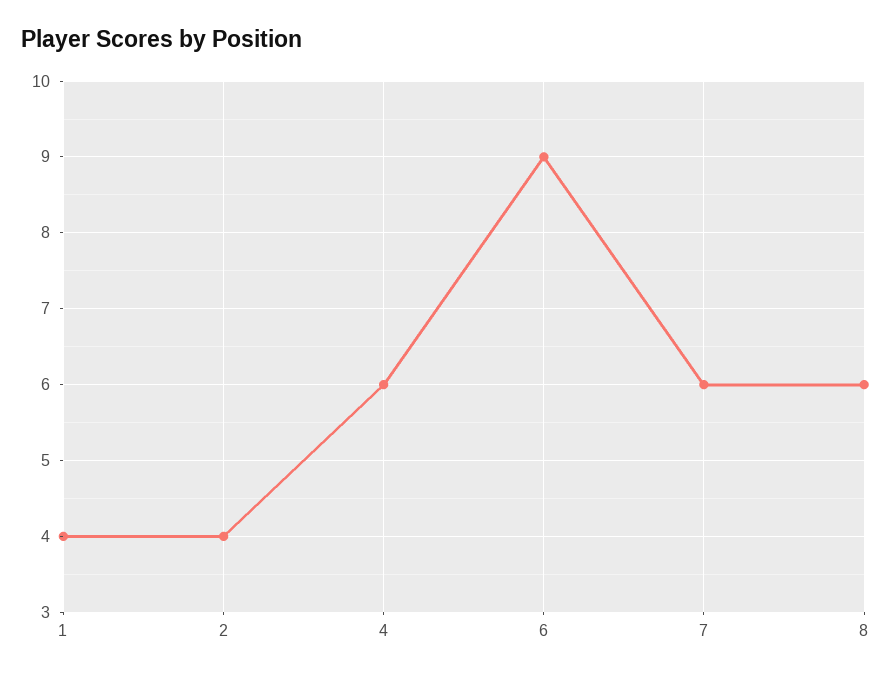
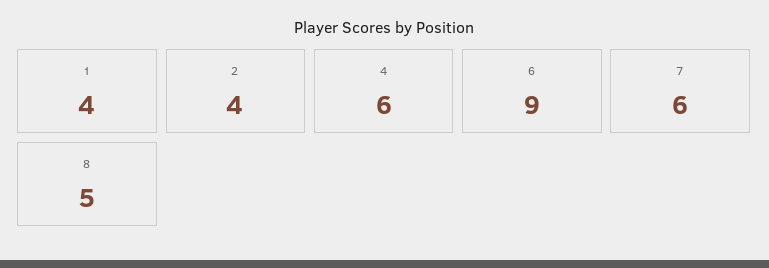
8: 6 -> 5

